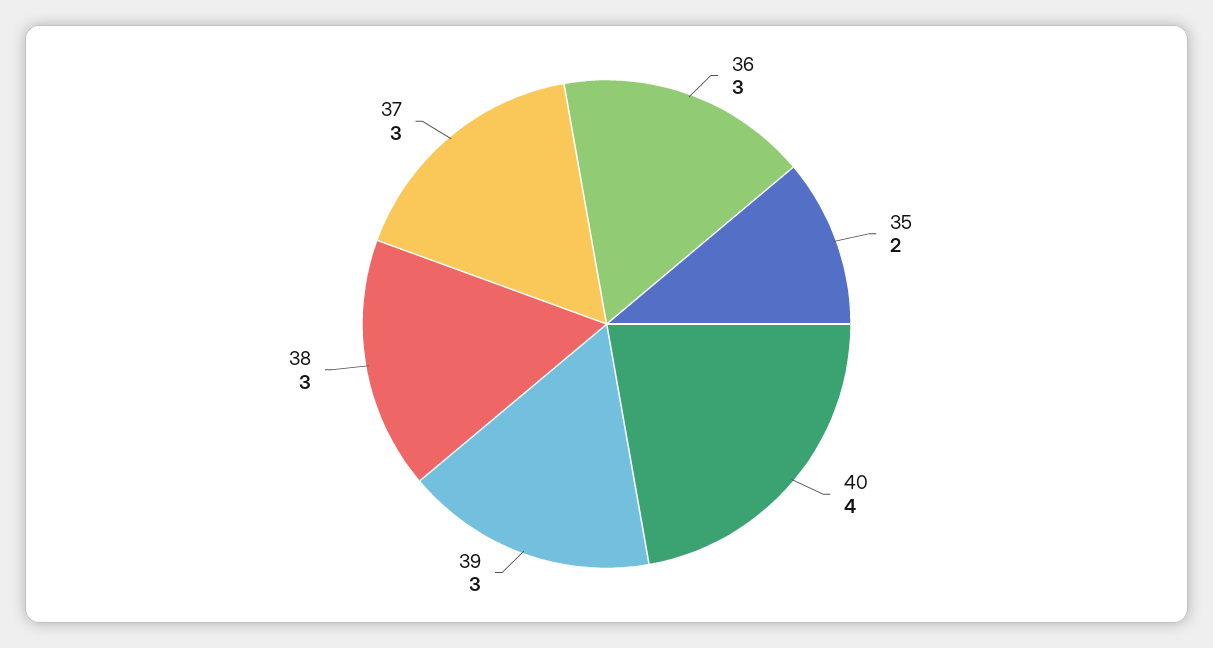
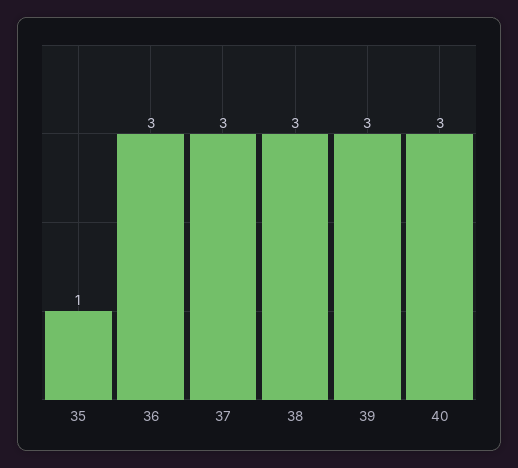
35: 2 -> 1
40: 4 -> 3

